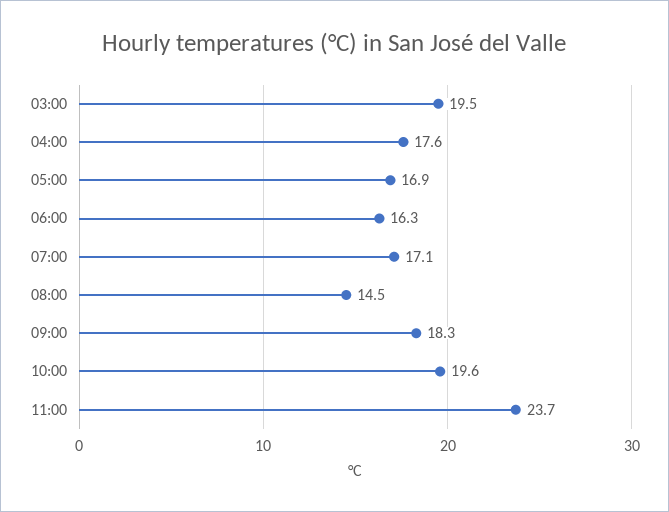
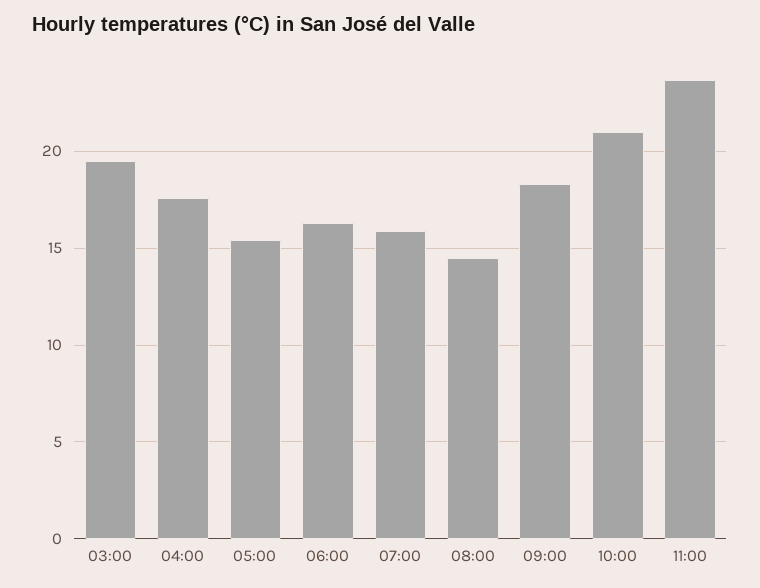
05:00: 16.9 -> 15.5
07:00: 17.1 -> 16
10:00: 19.6 -> 21

